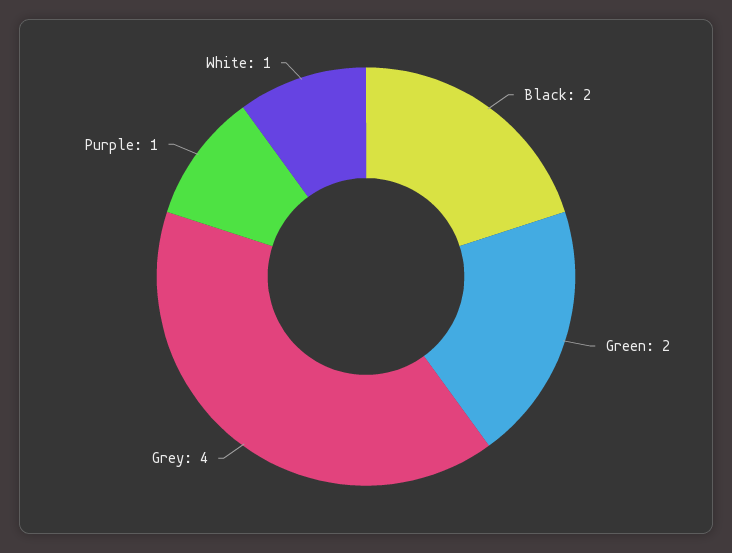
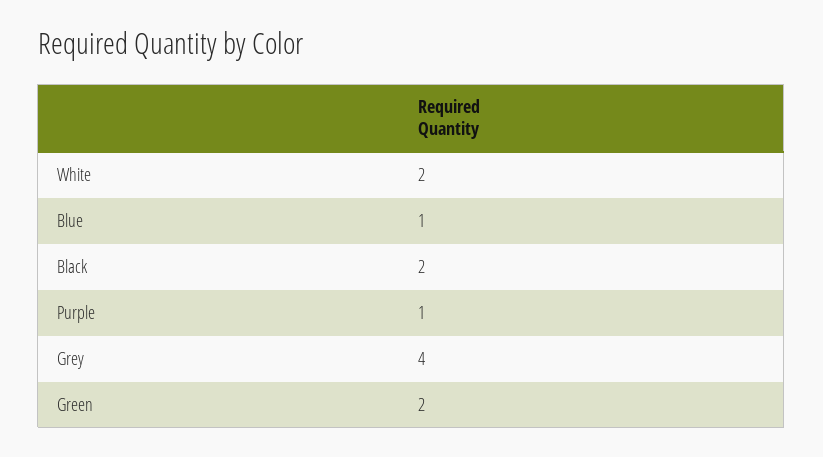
White: 1 -> 2
Blue: none -> 1

